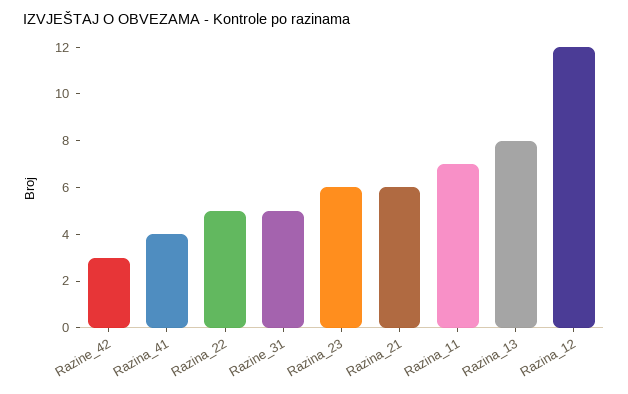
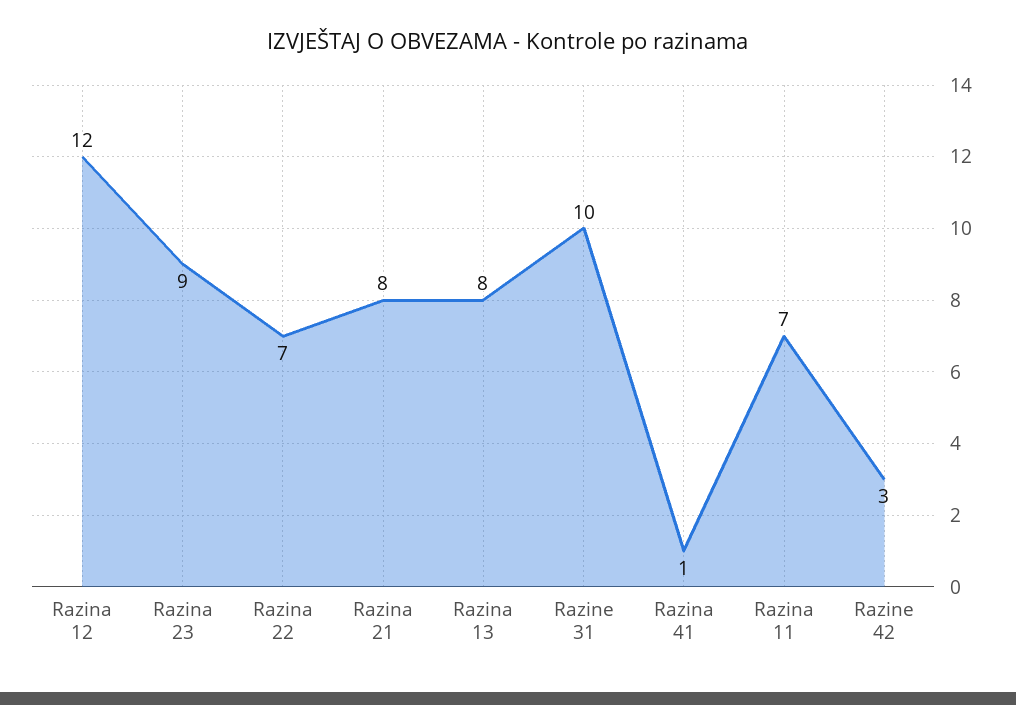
Razina_41: 4 -> 1
Razina_22: 5 -> 7
Razine_31: 5 -> 10
Razina_23: 6 -> 9
Razina_21: 6 -> 8

